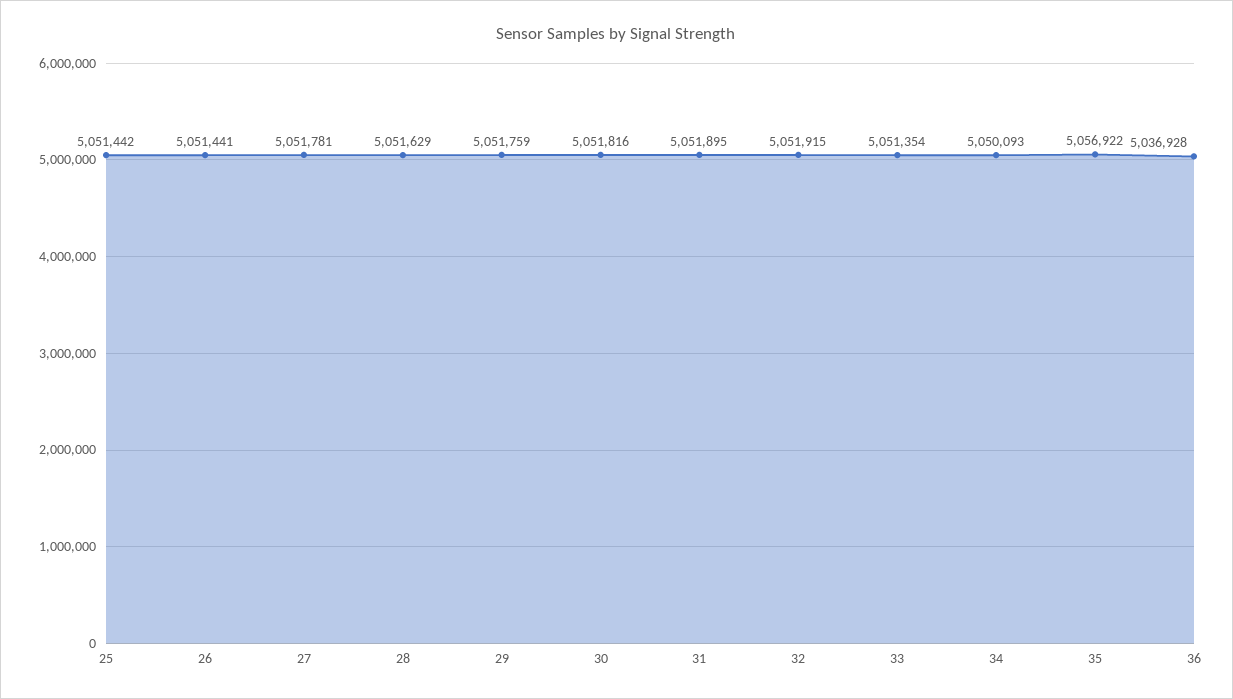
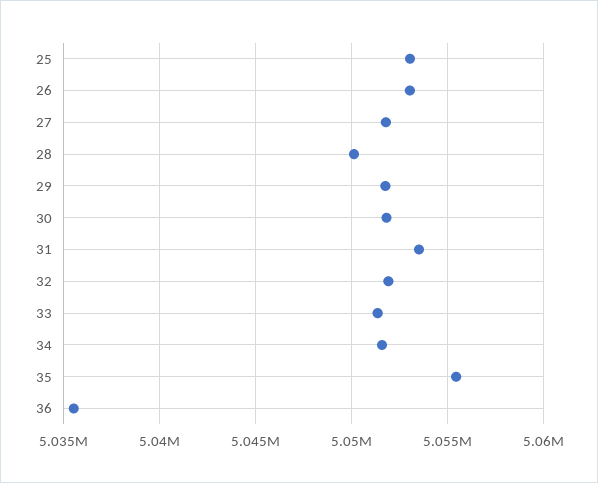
25: 5051442 -> 5053000
26: 5051441 -> 5053000
28: 5051629 -> 5050000
31: 5051895 -> 5053500
34: 5050093 -> 5051500
35: 5056922 -> 5055500
36: 5036928 -> 5035500

